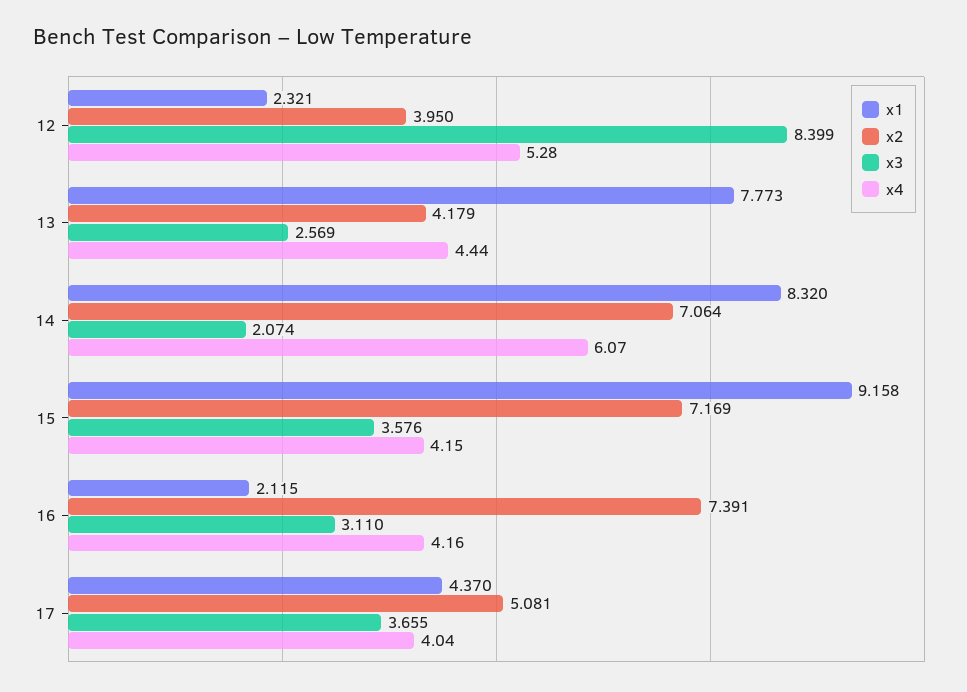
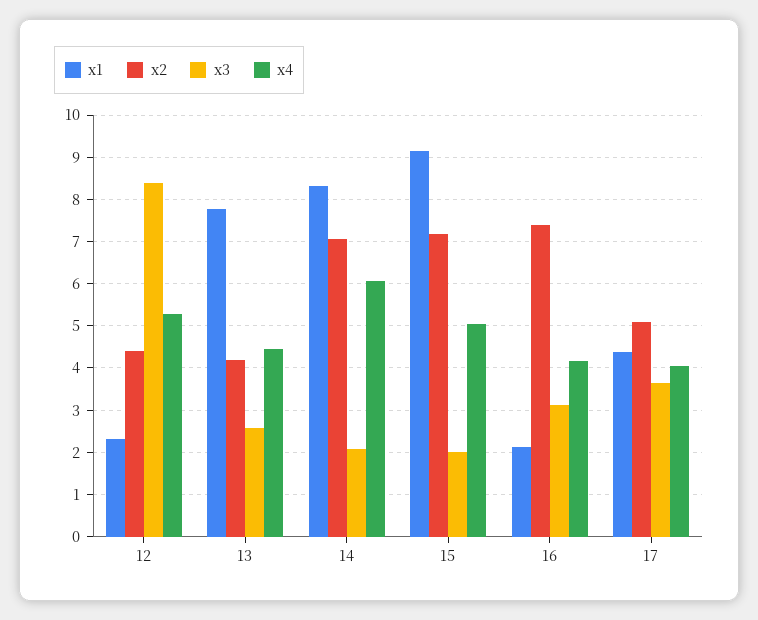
x2, 12: 3.95 -> 4.4
x3, 15: 3.576 -> 2
x4, 15: 4.15 -> 5

